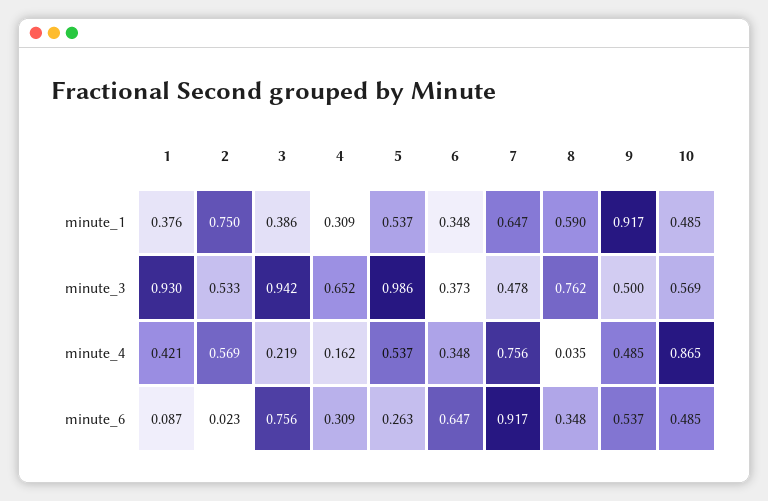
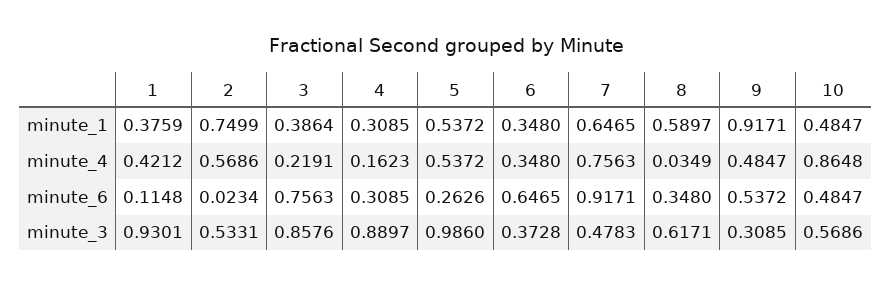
3, minute_3: 0.942 -> 0.8576
4, minute_3: 0.652 -> 0.8897
8, minute_3: 0.762 -> 0.6171
9, minute_3: 0.5 -> 0.3085
1, minute_6: 0.087 -> 0.1148

